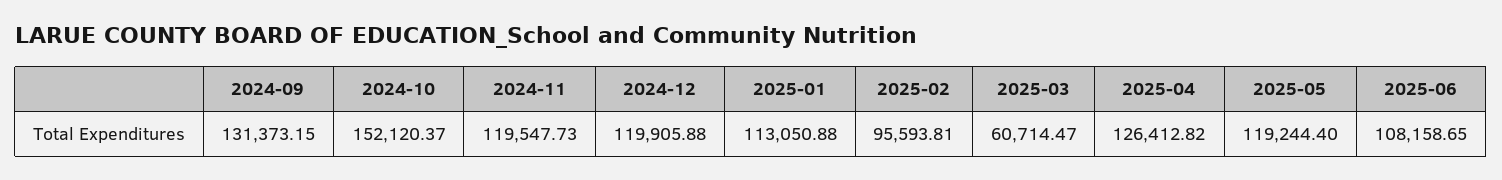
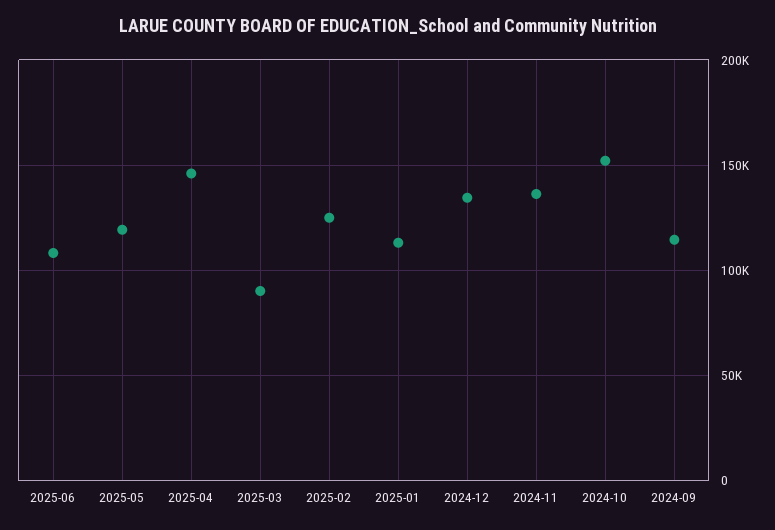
2024-09: 131373.15 -> 115000
2024-11: 119547.73 -> 135000
2024-12: 119905.88 -> 135000
2025-02: 95593.81 -> 125000
2025-03: 60714.47 -> 90000
2025-04: 126412.82 -> 145000

